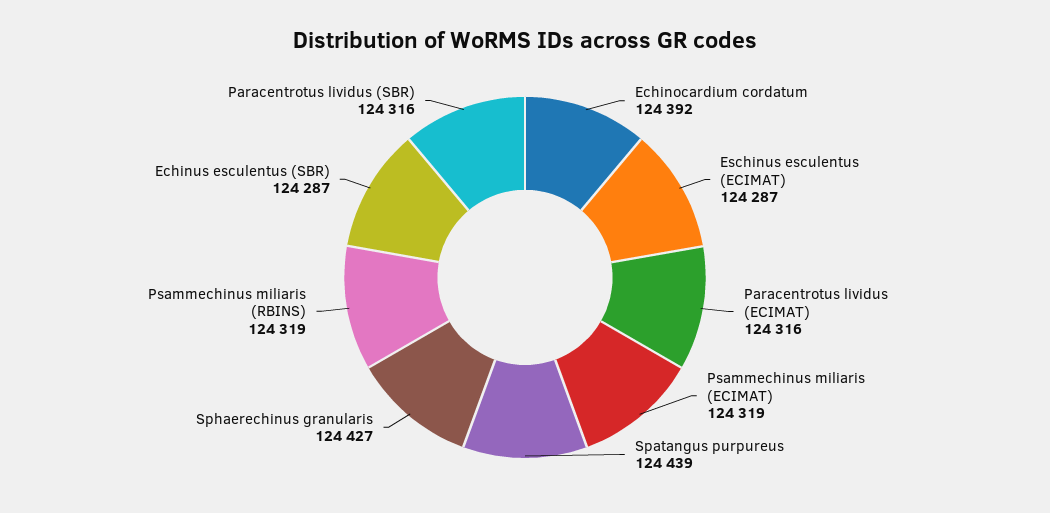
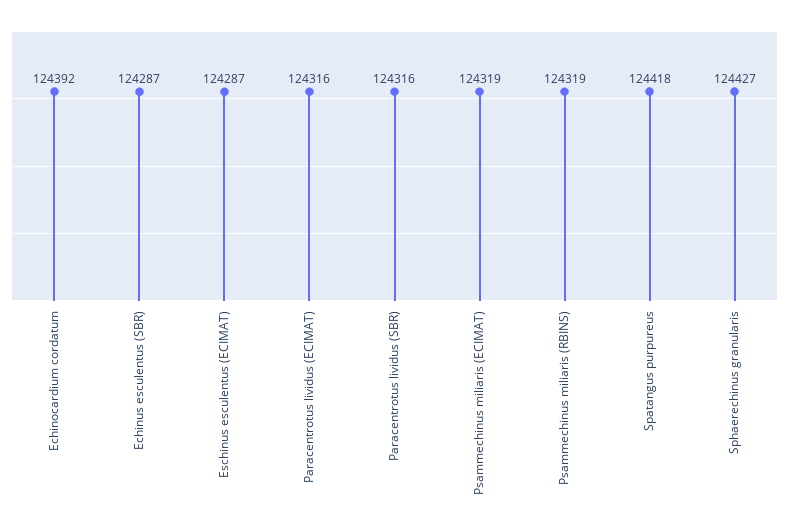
Spatangus purpureus: 124439 -> 124418

